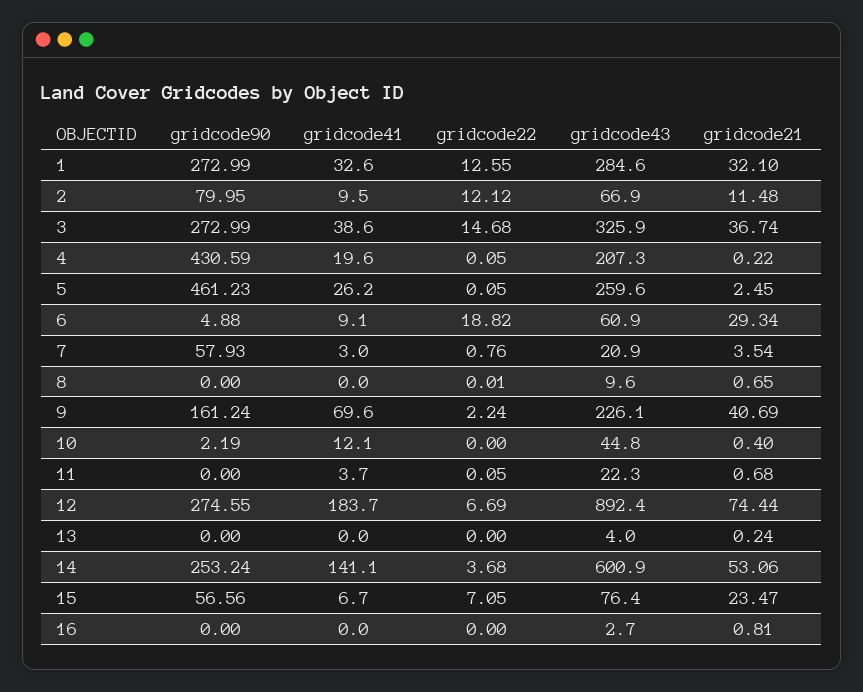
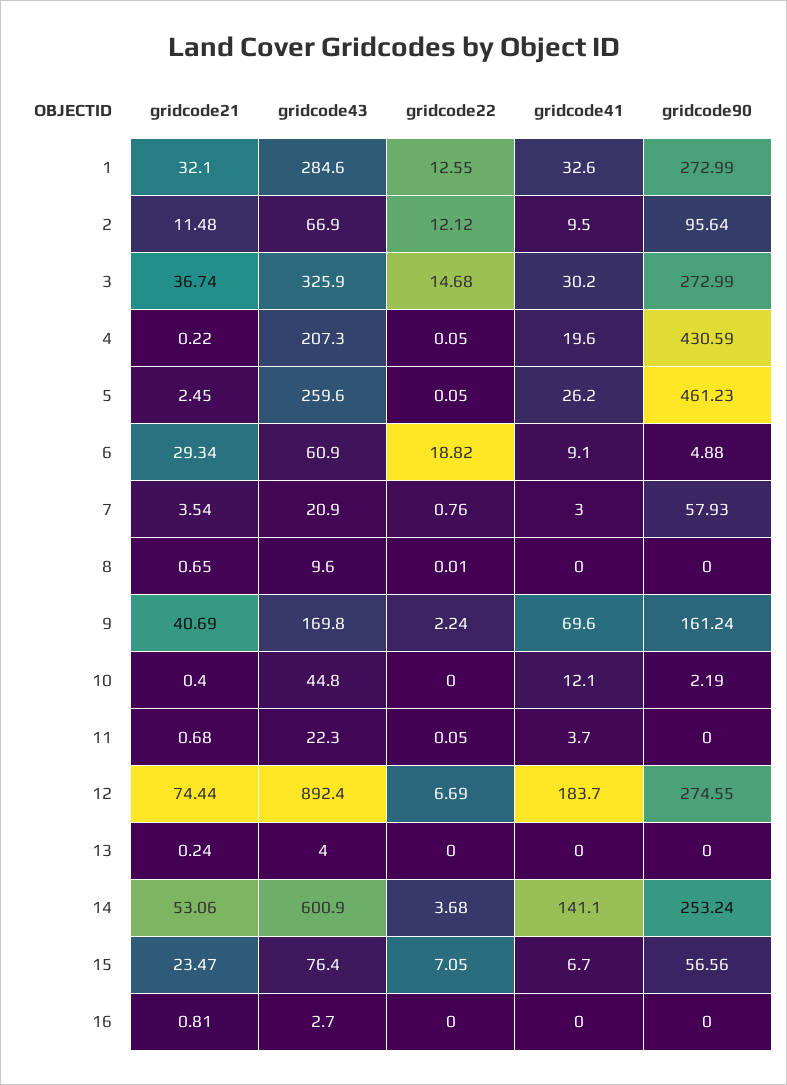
gridcode90, 2: 79.95 -> 95.64
gridcode41, 3: 38.6 -> 30.2
gridcode43, 9: 226.1 -> 169.8

